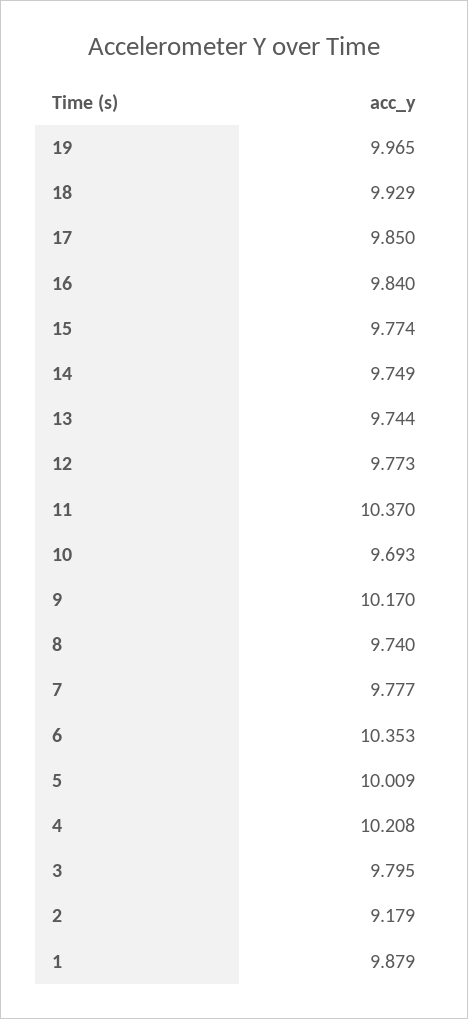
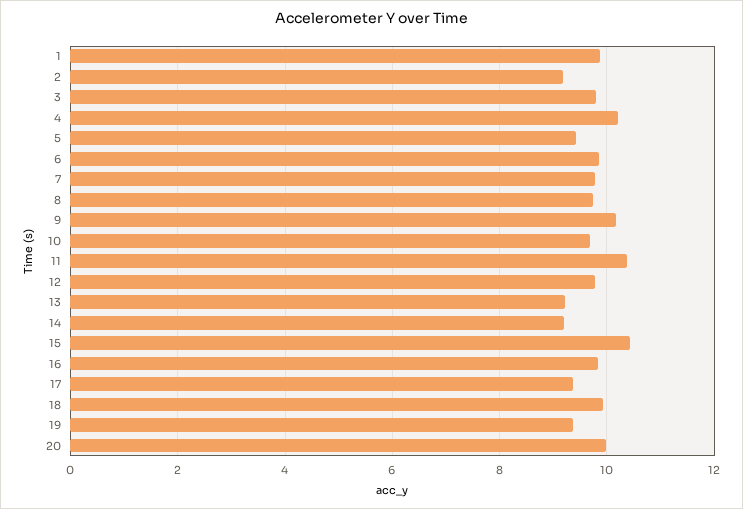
19: 9.965 -> 9.4
17: 9.85 -> 9.4
15: 9.774 -> 10.4
14: 9.749 -> 9.2
13: 9.744 -> 9.2
6: 10.353 -> 9.8
5: 10.009 -> 9.4
20: none -> 10

